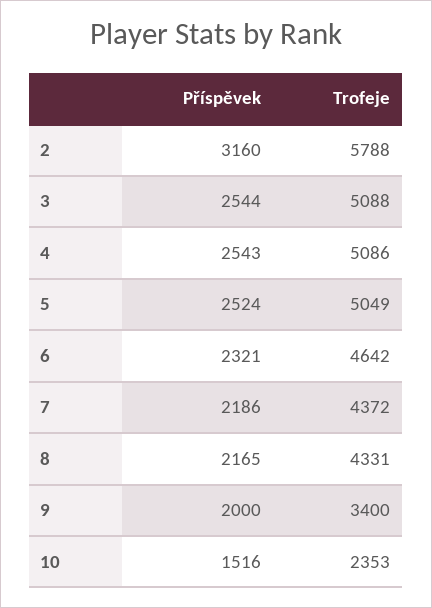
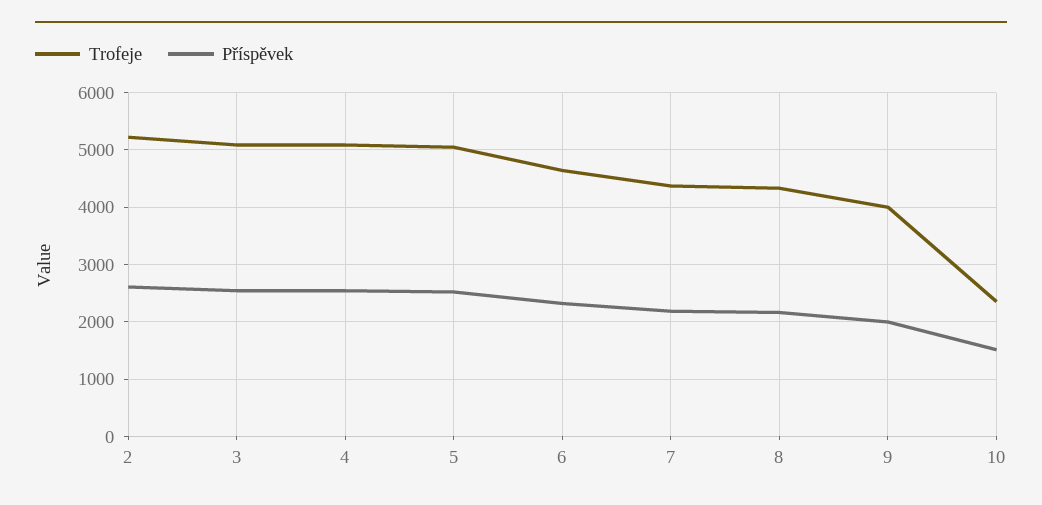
Příspěvek, 2: 3160 -> 2600
Trofeje, 2: 5788 -> 5200
Trofeje, 9: 3400 -> 4000

